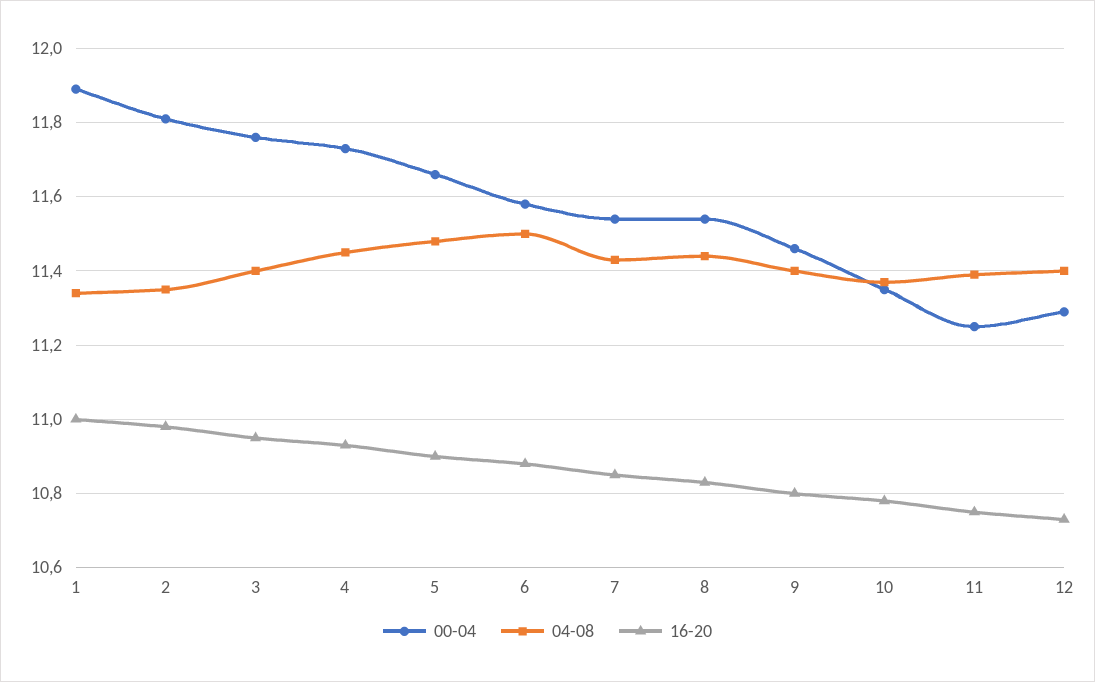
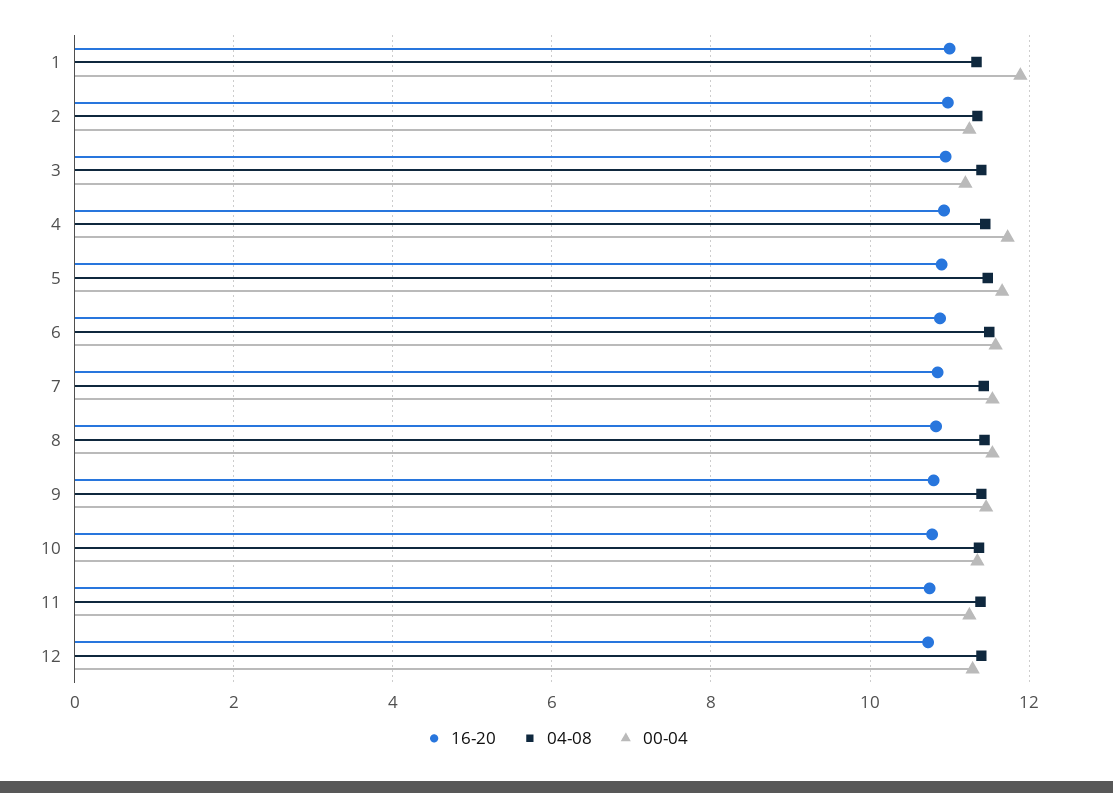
00-04, 2: 11.8 -> 11.2
00-04, 3: 11.75 -> 11.2

